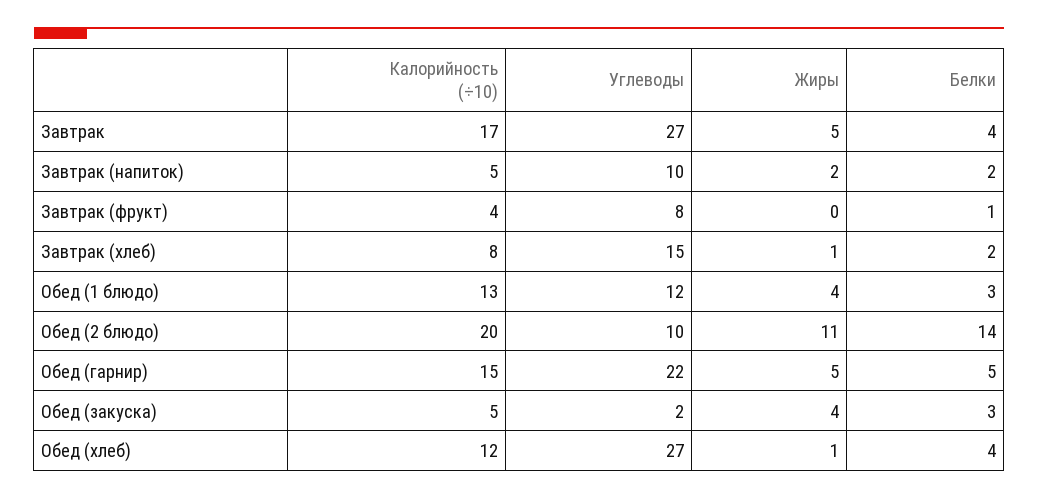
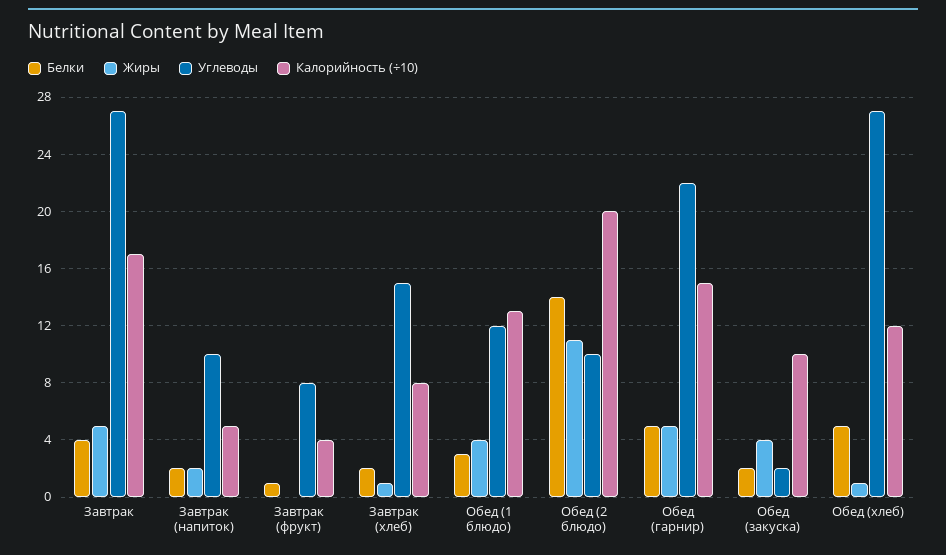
Калорийность (÷10), Обед (закуска): 5 -> 10
Белки, Обед (закуска): 3 -> 2
Белки, Обед (хлеб): 4 -> 5

